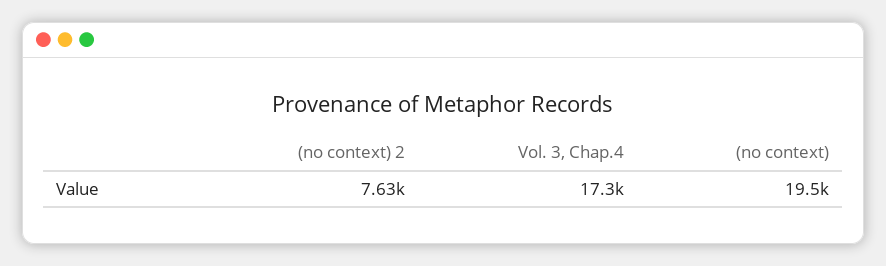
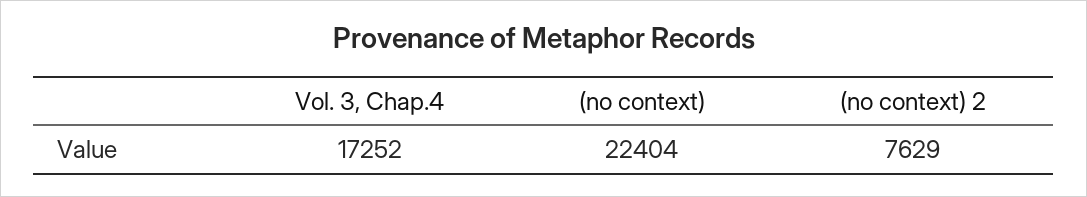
(no context): 19500 -> 22404

